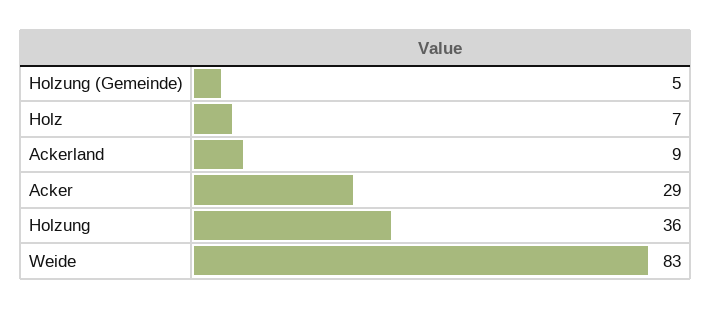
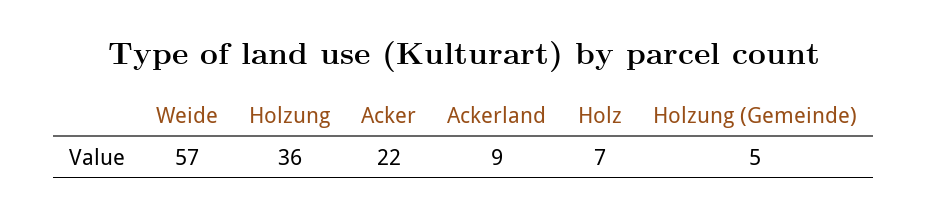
Acker: 29 -> 22
Weide: 83 -> 57

